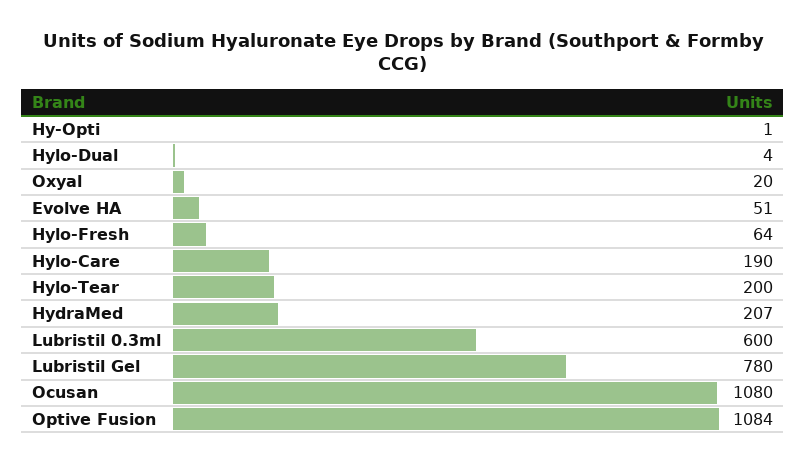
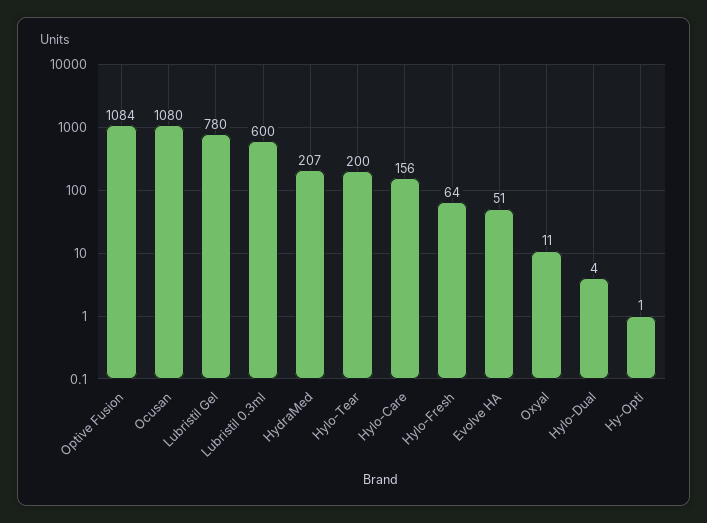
Oxyal: 20 -> 11
Hylo-Care: 190 -> 156

